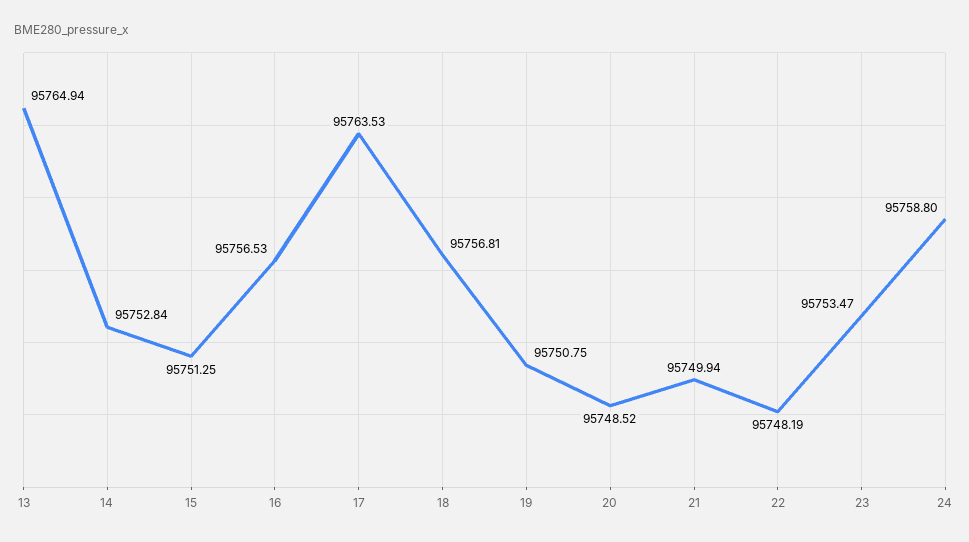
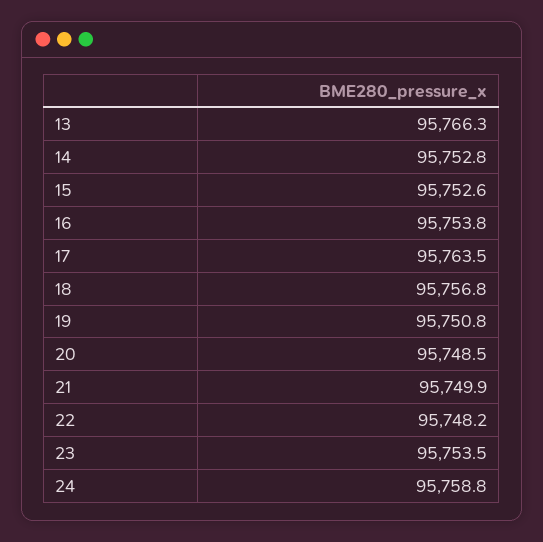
13: 95764.94 -> 95766.3
15: 95751.25 -> 95752.6
16: 95756.53 -> 95753.8

